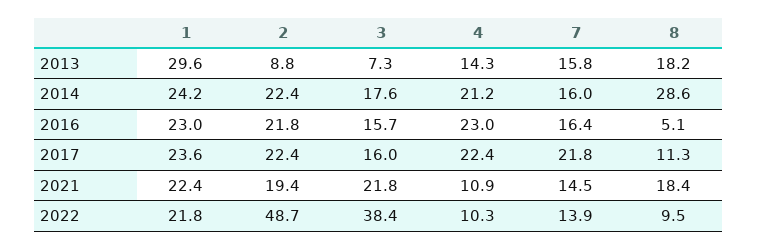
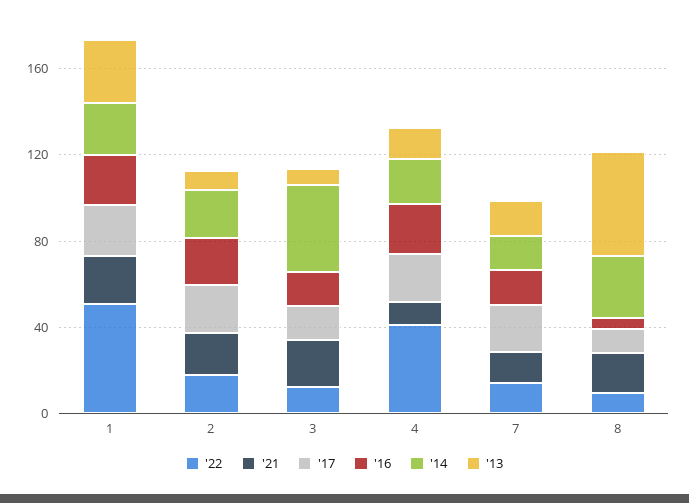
2013, 8: 18.2 -> 50
2014, 3: 17.6 -> 40
2022, 1: 21.8 -> 50
2022, 2: 48.7 -> 20
2022, 3: 38.4 -> 10
2022, 4: 10.3 -> 40

